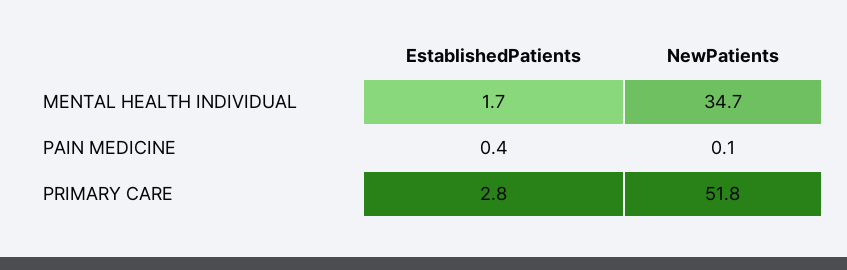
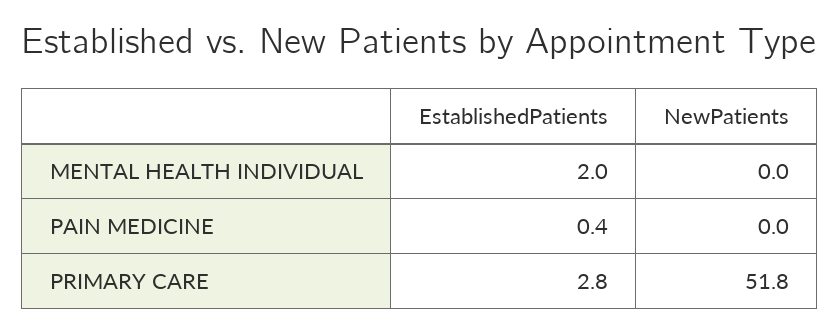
EstablishedPatients, MENTAL HEALTH INDIVIDUAL: 1.7 -> 2
NewPatients, MENTAL HEALTH INDIVIDUAL: 34.7 -> 0
NewPatients, PAIN MEDICINE: 0.1 -> 0

